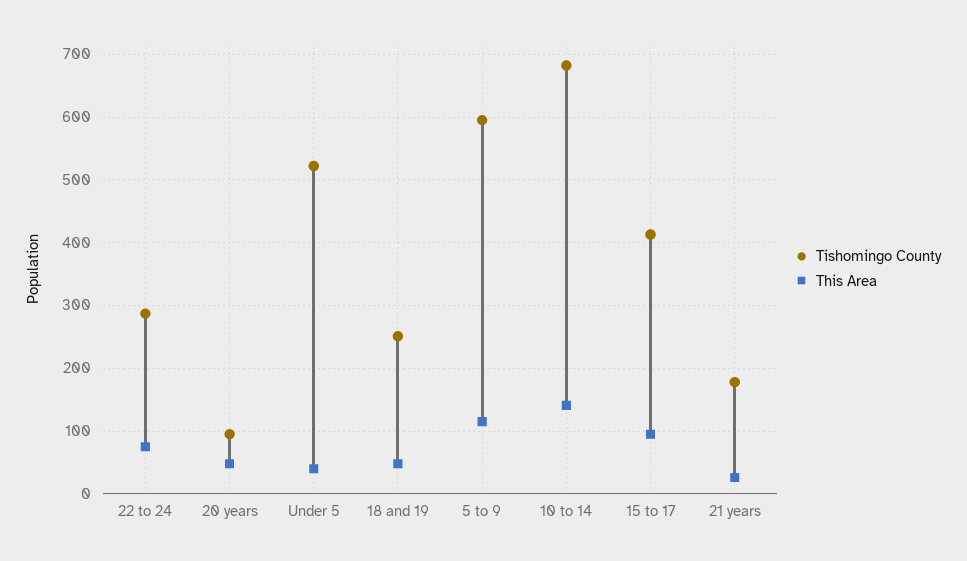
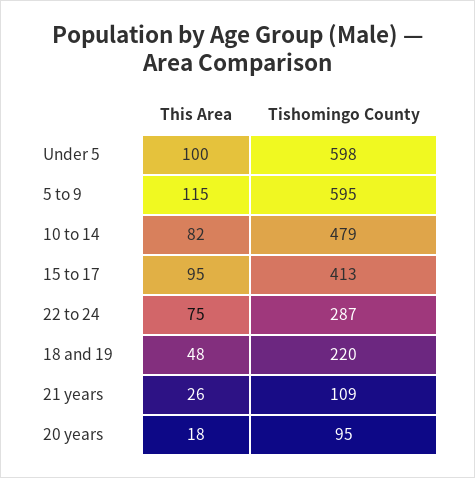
This Area, 20 years: 50 -> 18
Tishomingo County, Under 5: 520 -> 598
This Area, Under 5: 40 -> 100
Tishomingo County, 18 and 19: 250 -> 220
Tishomingo County, 10 to 14: 680 -> 479
This Area, 10 to 14: 140 -> 82
Tishomingo County, 21 years: 180 -> 109

